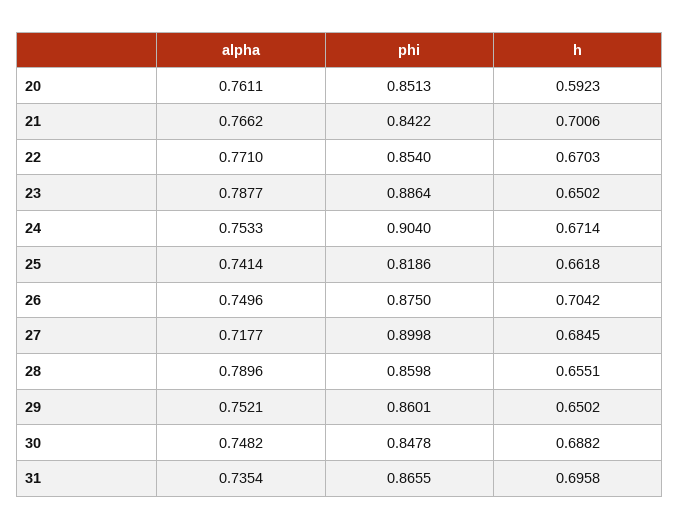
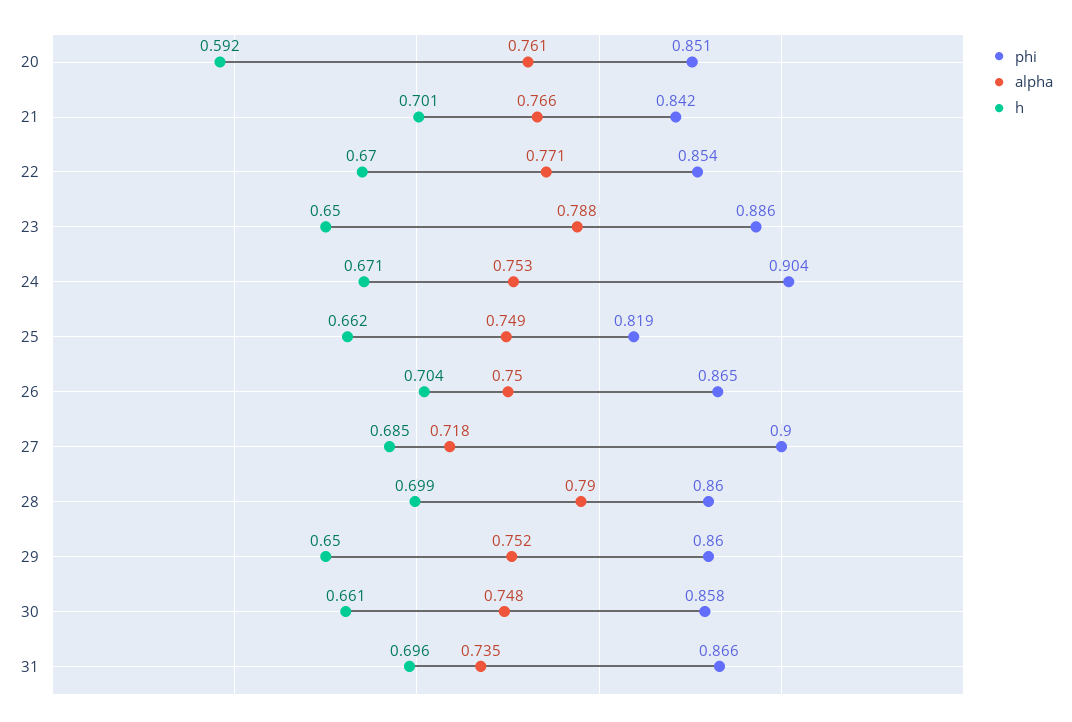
alpha, 25: 0.7414 -> 0.749
phi, 26: 0.875 -> 0.865
h, 28: 0.6551 -> 0.699
phi, 30: 0.8478 -> 0.858
h, 30: 0.6882 -> 0.661

